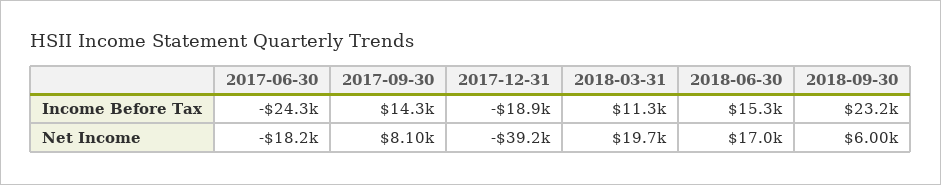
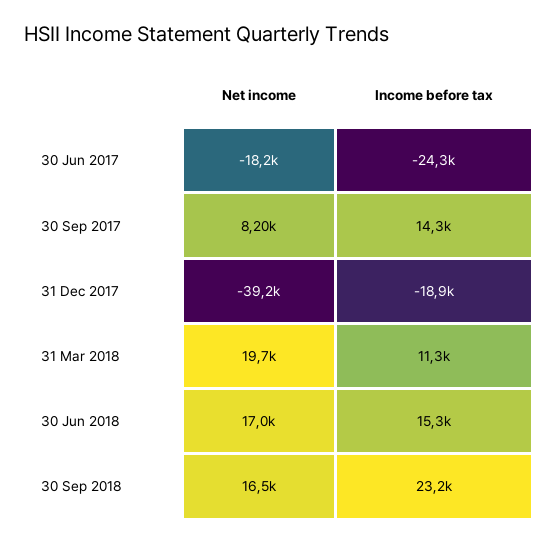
2017-09-30, Net Income: 8100 -> 8200
2018-09-30, Net Income: 6000 -> 16500

